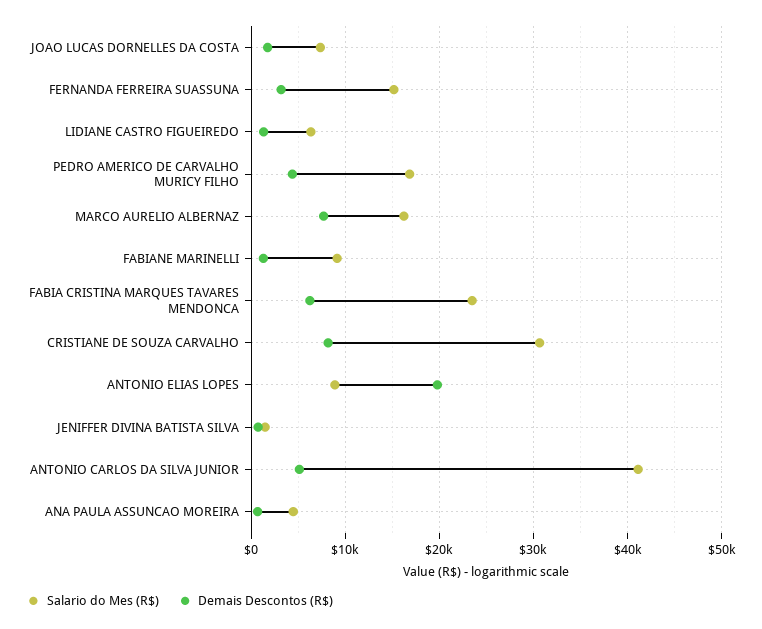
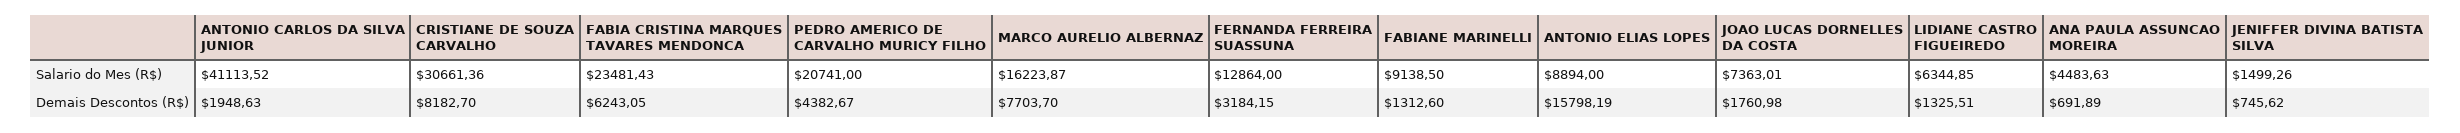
Salario do Mes (R$), FERNANDA FERREIRA SUASSUNA: 15000 -> 12864
Salario do Mes (R$), PEDRO AMERICO DE CARVALHO MURICY FILHO: 17000 -> 20741
Demais Descontos (R$), ANTONIO ELIAS LOPES: 20000 -> 15798.19
Demais Descontos (R$), ANTONIO CARLOS DA SILVA JUNIOR: 5000 -> 1948.63

